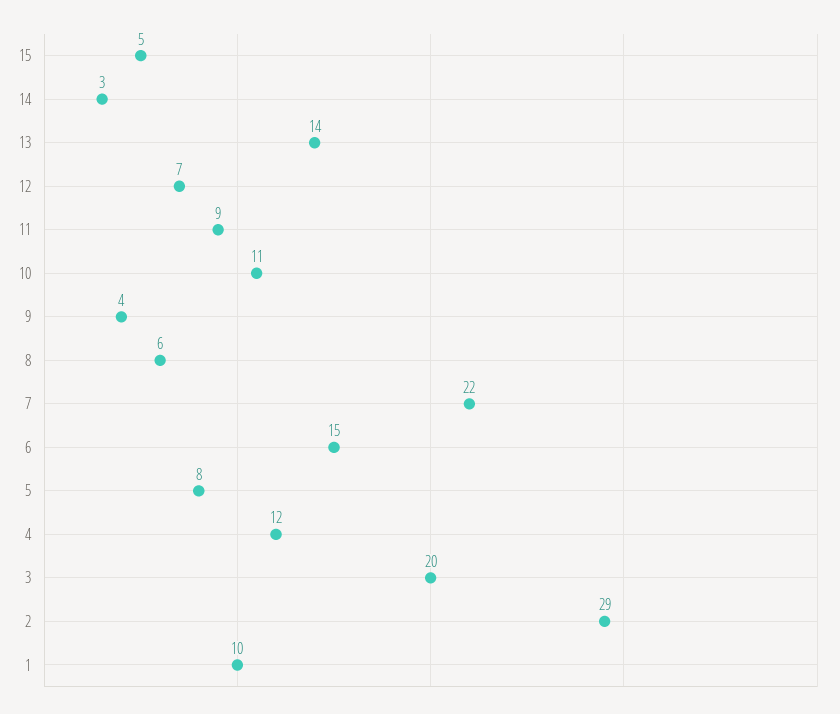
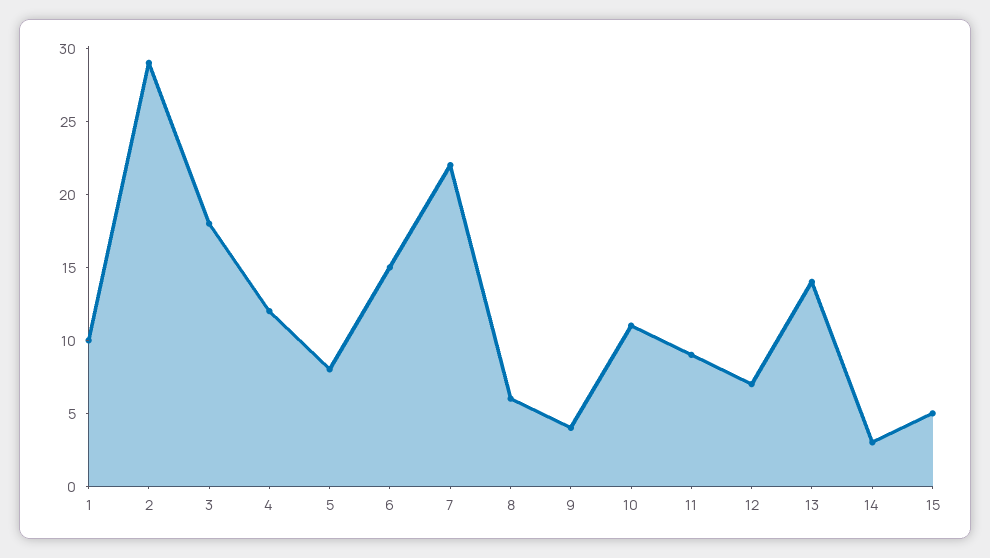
3: 20 -> 18

